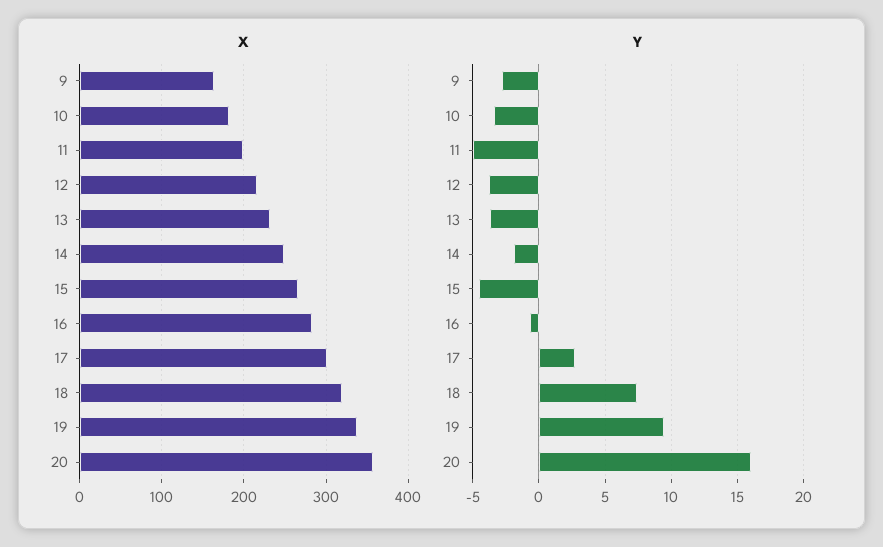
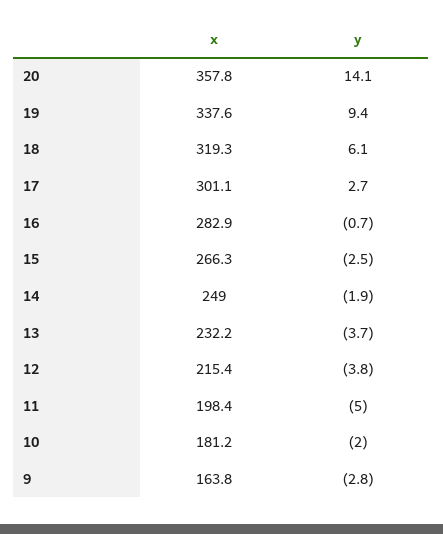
Y, 10: -3.5 -> -2
Y, 15: -4.5 -> -2.5
Y, 18: 7.5 -> 6.1
Y, 20: 16 -> 14.1

